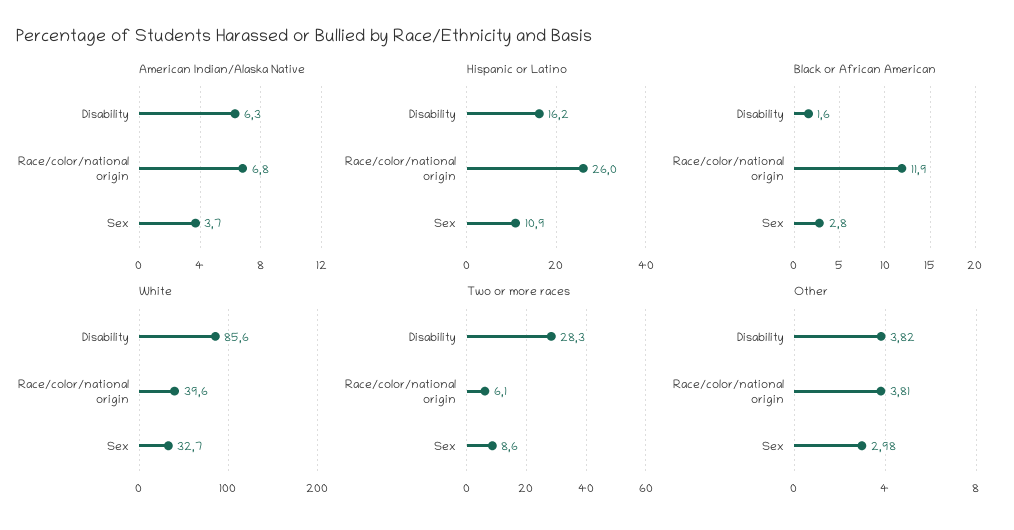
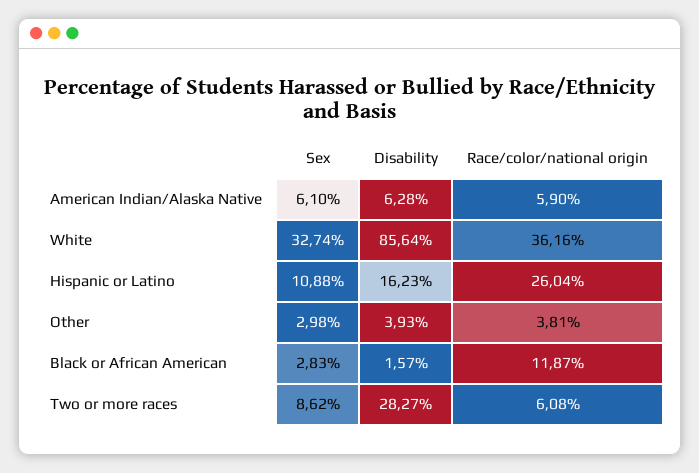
American Indian/Alaska Native, Race/color/national origin: 6.8 -> 5.9
American Indian/Alaska Native, Sex: 3.7 -> 6.1
White, Race/color/national origin: 39.6 -> 36.16
Other, Disability: 3.82 -> 3.93

